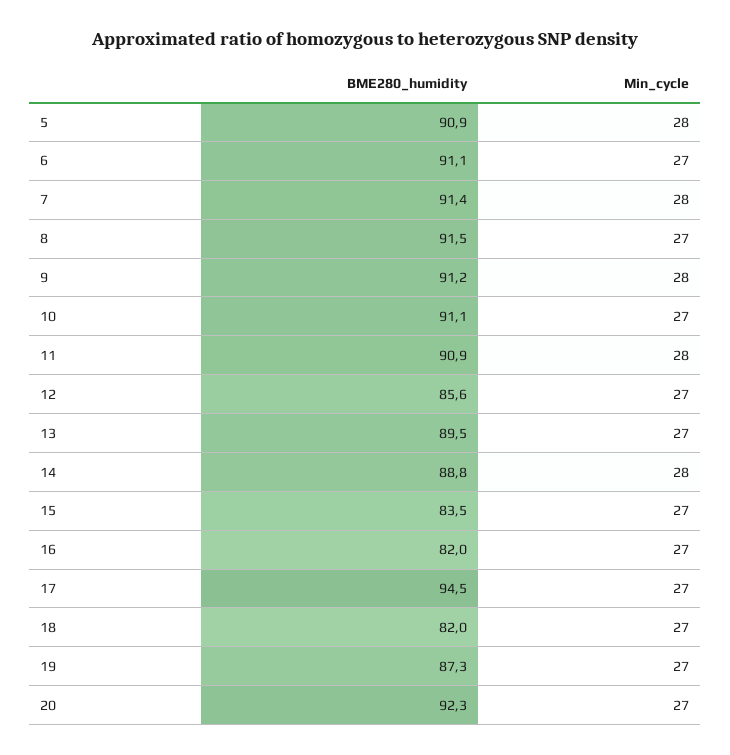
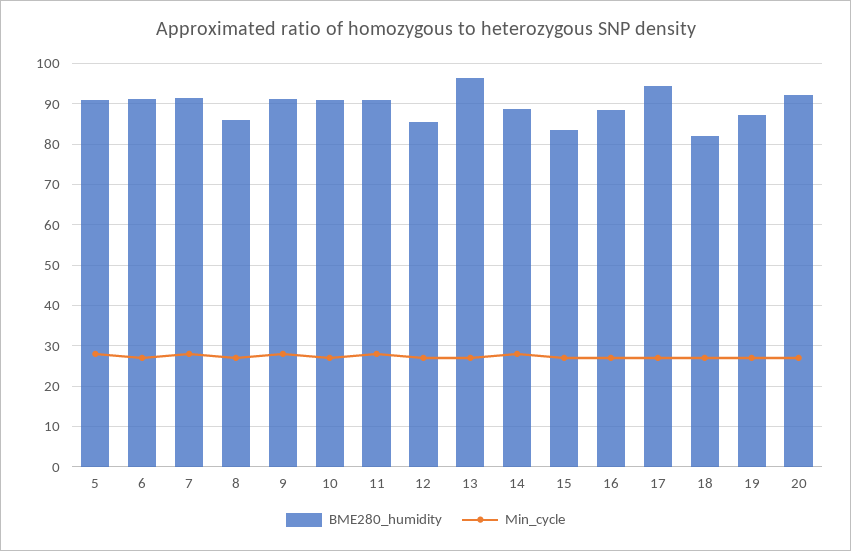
BME280_humidity, 8: 91.5 -> 86
BME280_humidity, 13: 89.5 -> 96
BME280_humidity, 16: 82 -> 88

